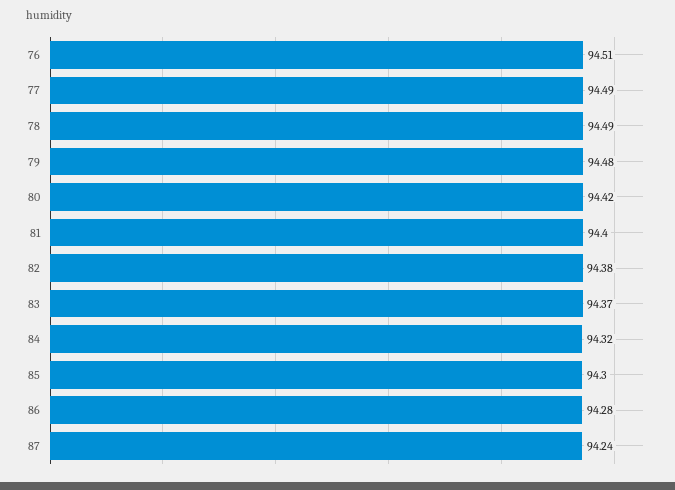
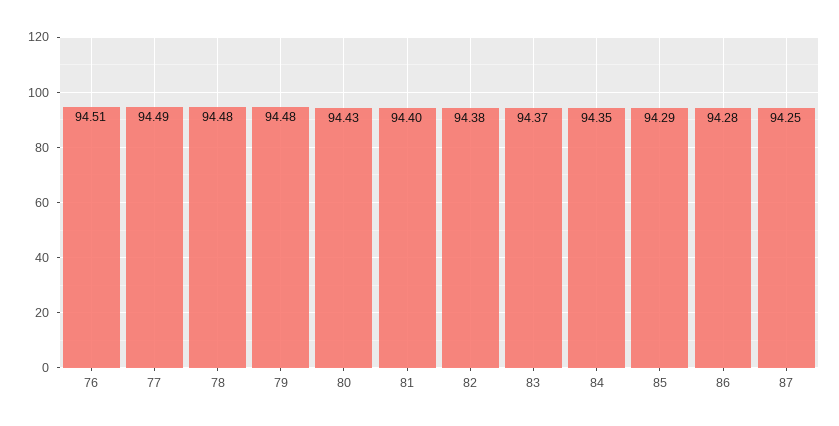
78: 94.49 -> 94.48
80: 94.42 -> 94.43
84: 94.32 -> 94.35
85: 94.3 -> 94.29
87: 94.24 -> 94.25

